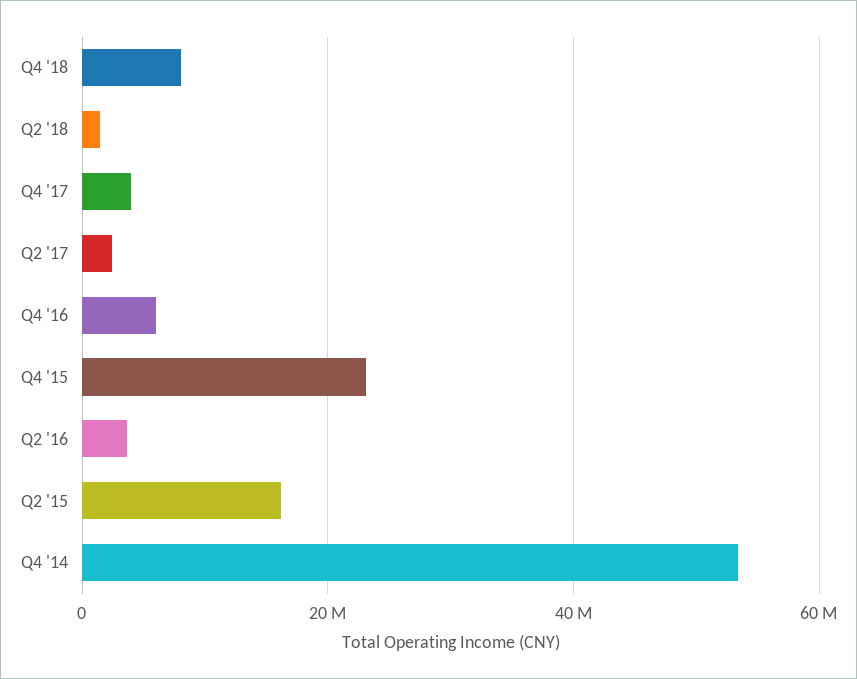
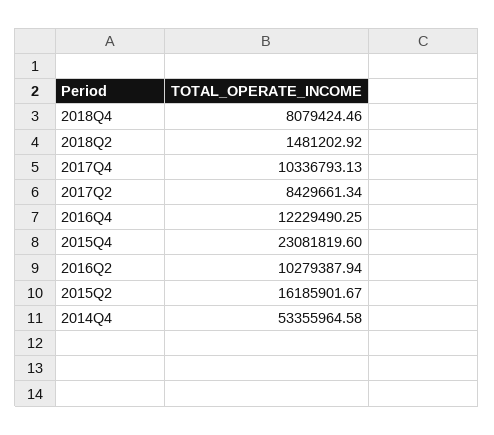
Q4 '17: 4000000 -> 10336793.13
Q2 '17: 2000000 -> 8429661.34
Q4 '16: 6000000 -> 12229490.25
Q2 '16: 4000000 -> 10279387.94

